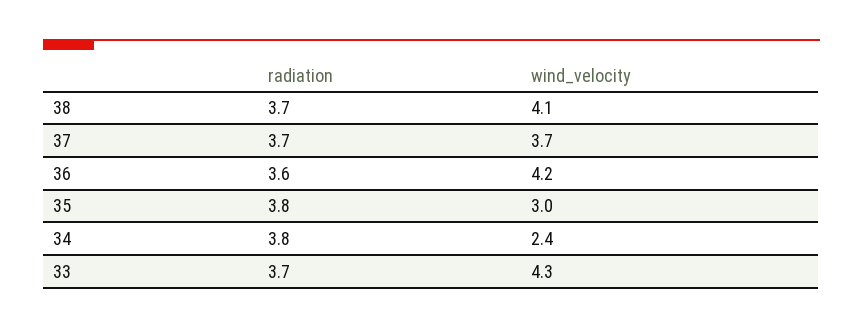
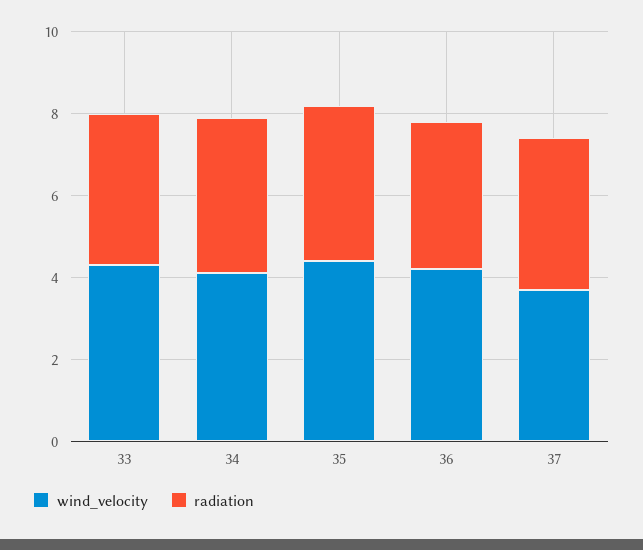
radiation, 38: 3.7 -> none
wind_velocity, 38: 4.1 -> none
wind_velocity, 35: 3 -> 4.5
wind_velocity, 34: 2.4 -> 4

